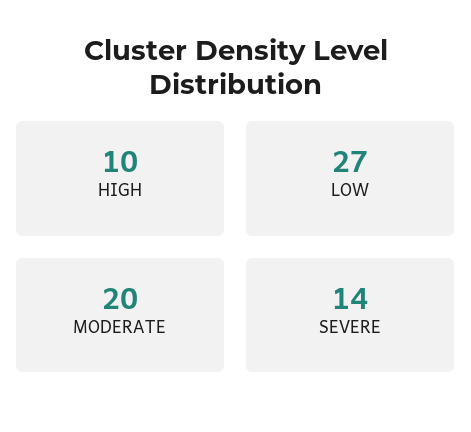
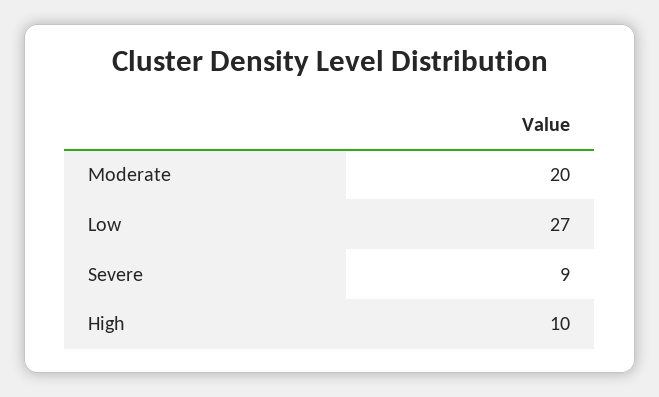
SEVERE: 14 -> 9

